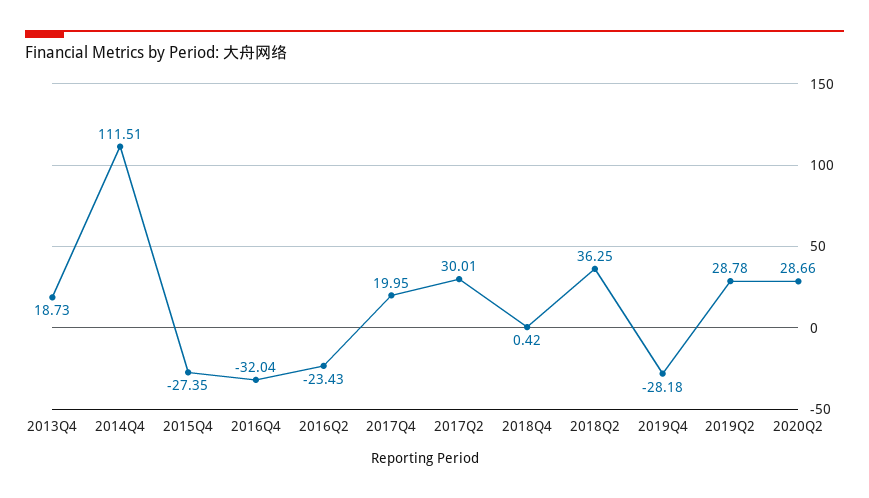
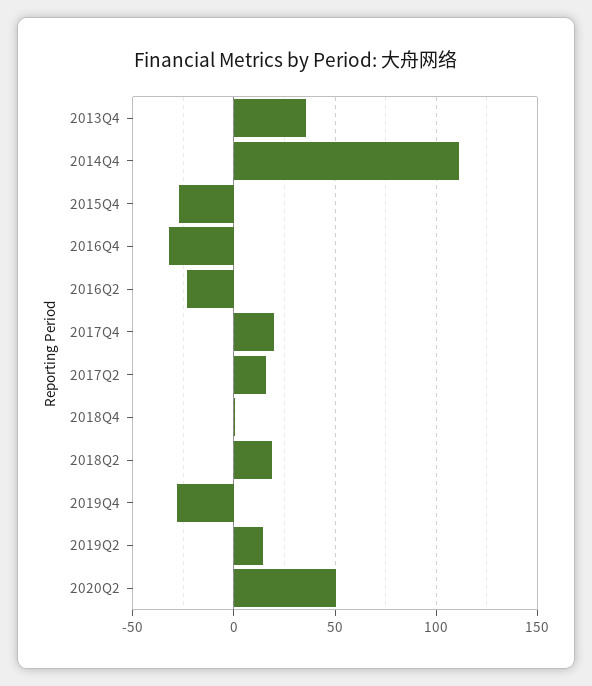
2013Q4: 18.73 -> 35
2017Q2: 30.01 -> 15
2018Q2: 36.25 -> 20
2019Q2: 28.78 -> 15
2020Q2: 28.66 -> 50

